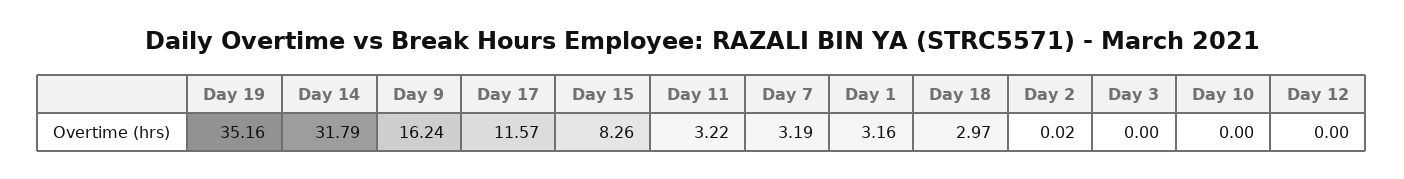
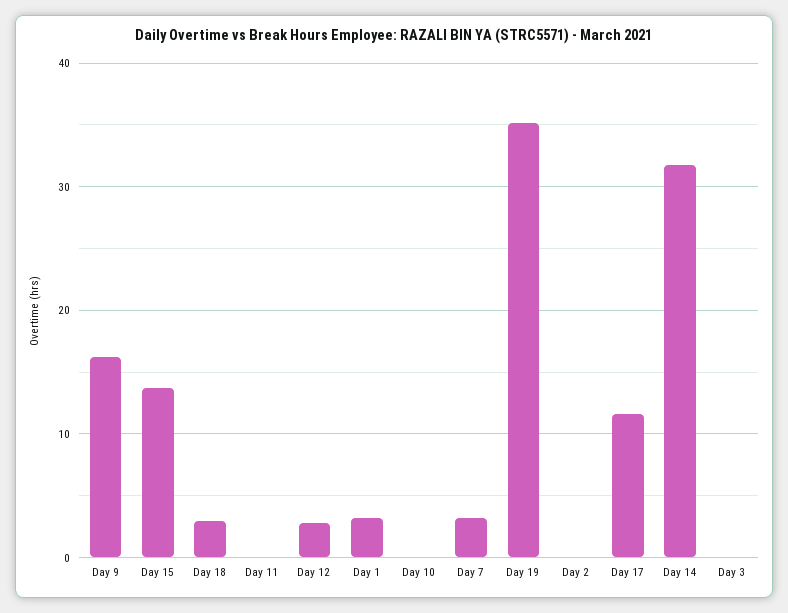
Day 15: 8.26 -> 14
Day 11: 3.22 -> 0
Day 12: 0 -> 3

